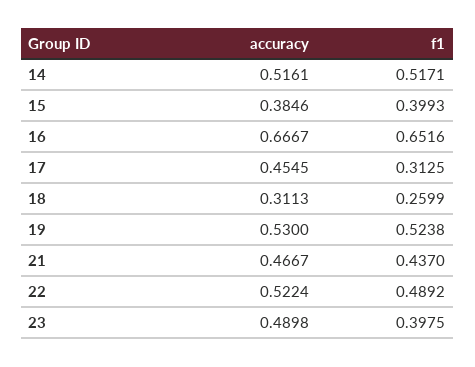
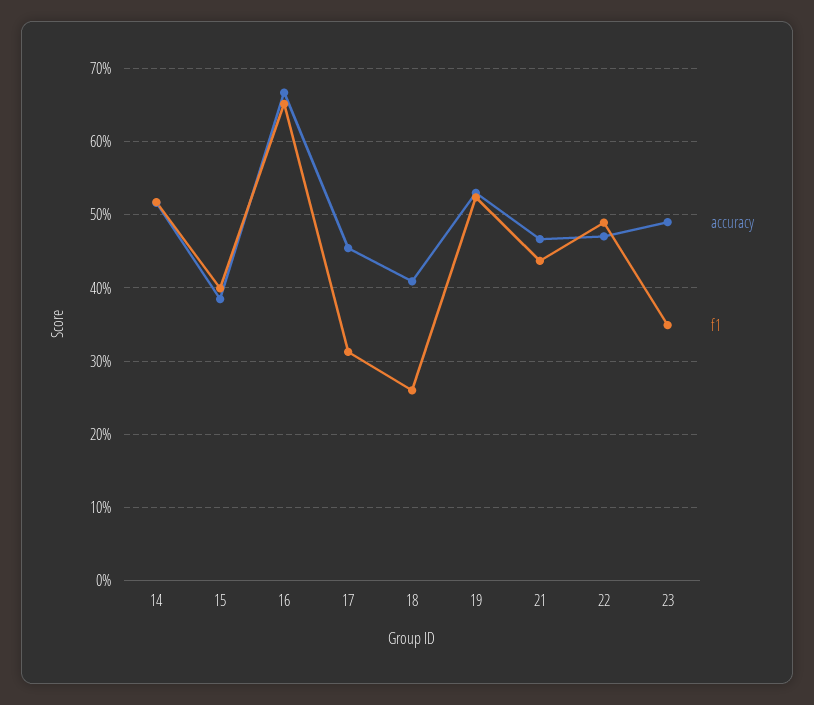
accuracy, 18: 0.3113 -> 0.41
accuracy, 22: 0.5224 -> 0.47
f1, 23: 0.3975 -> 0.35

